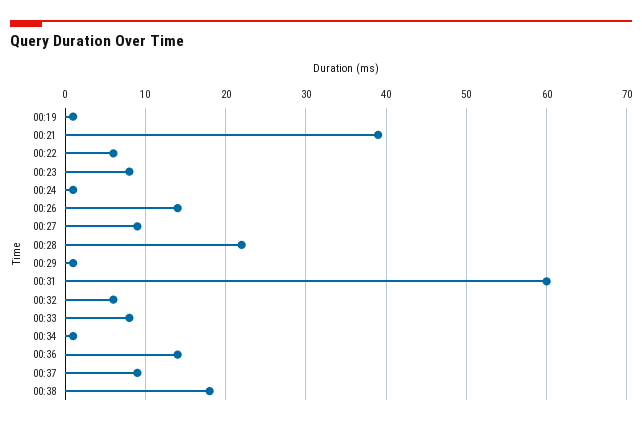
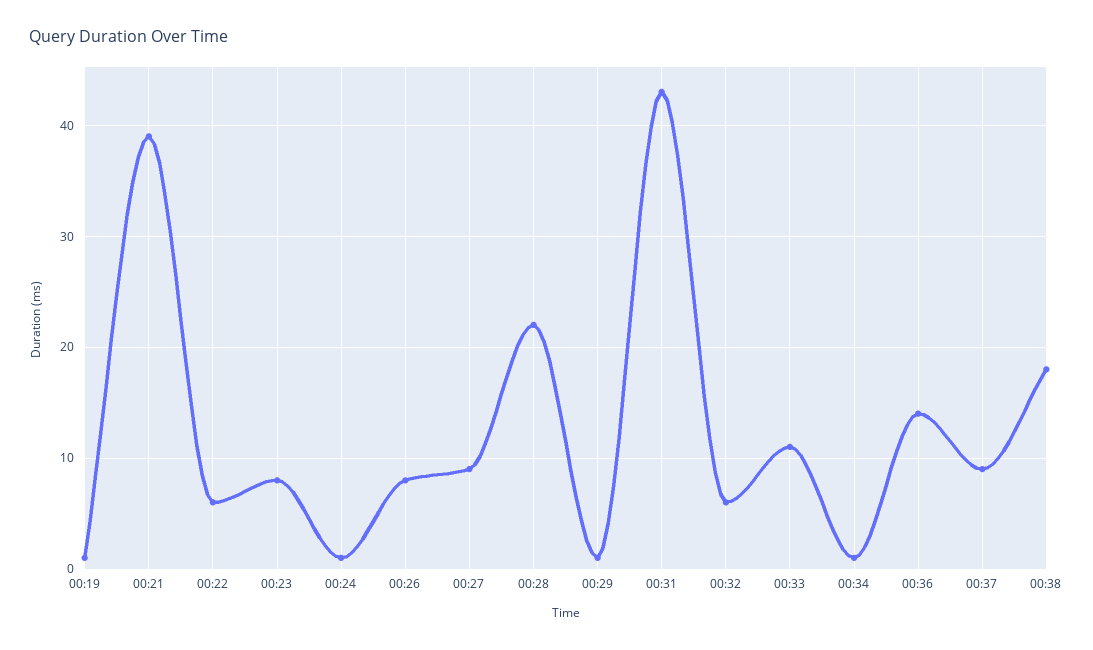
00:26: 14 -> 8
00:31: 60 -> 43
00:33: 8 -> 11

